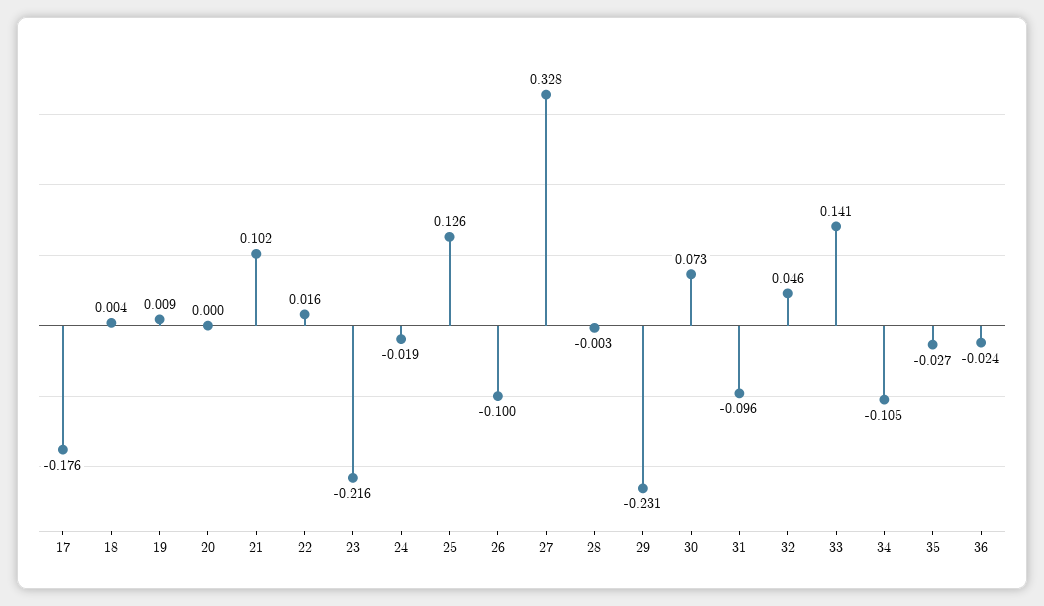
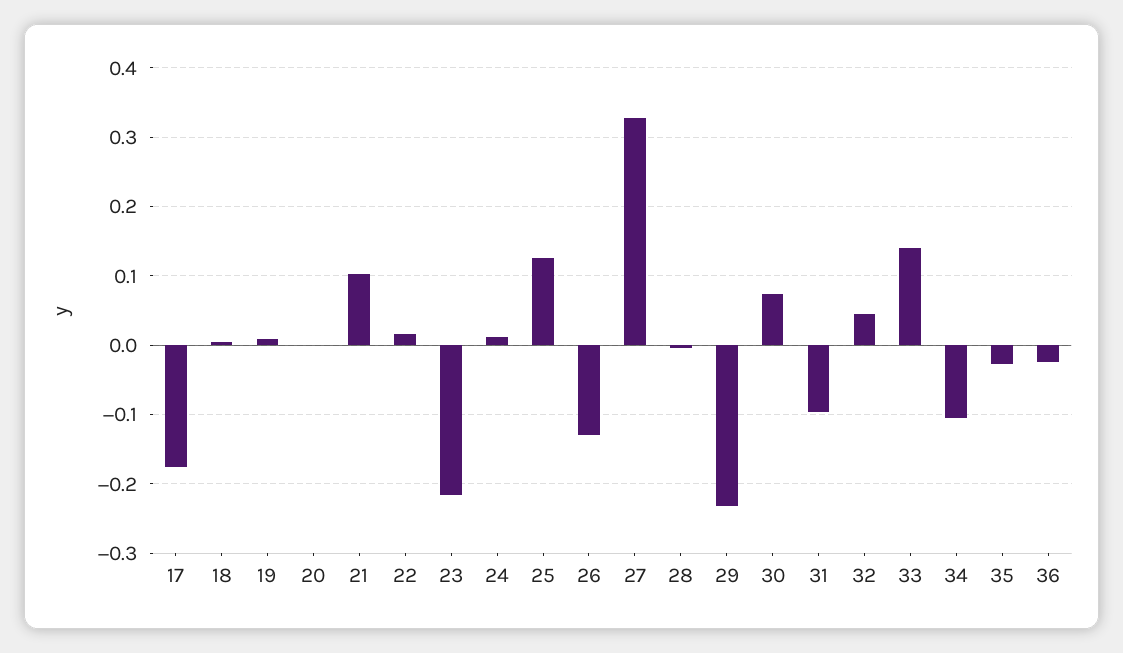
24: -0.019 -> 0.01
26: -0.1 -> -0.13

